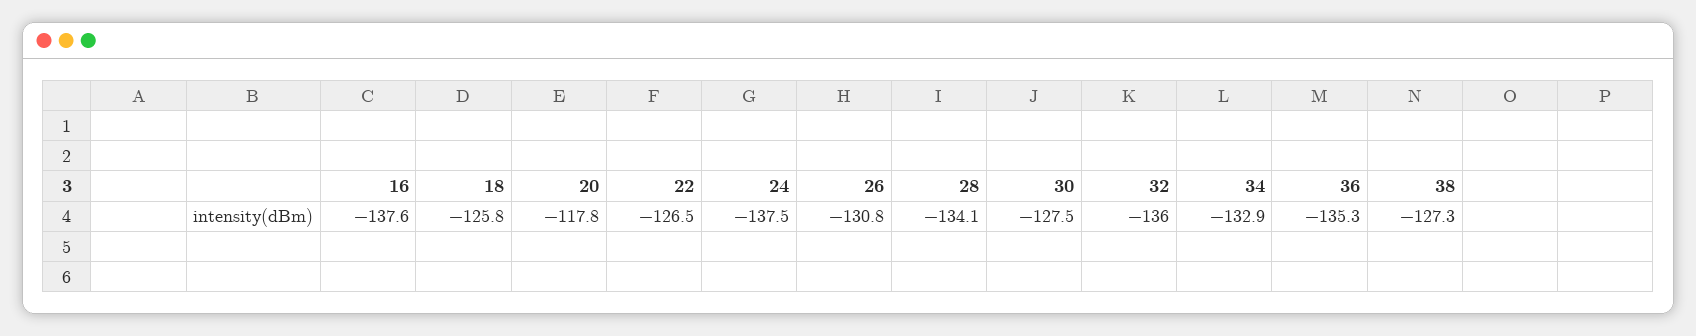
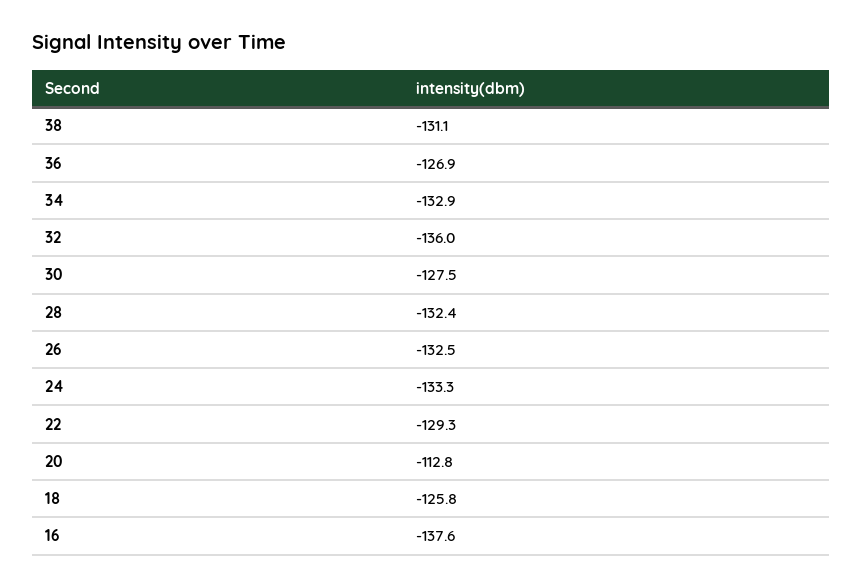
20: -117.8 -> -112.8
22: -126.5 -> -129.3
24: -137.5 -> -133.3
26: -130.8 -> -132.5
28: -134.1 -> -132.4
36: -135.3 -> -126.9
38: -127.3 -> -131.1

